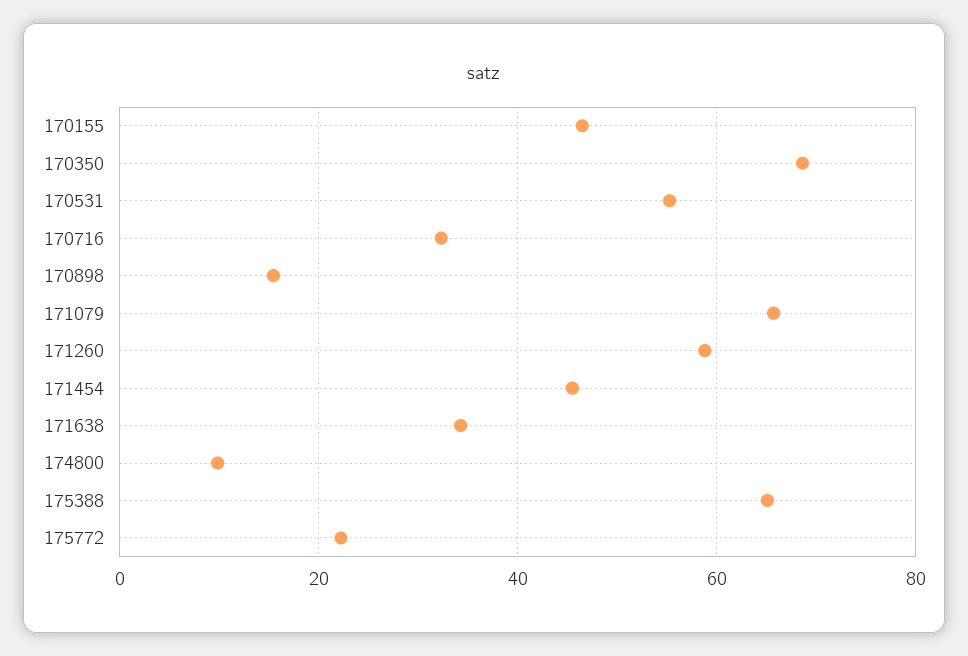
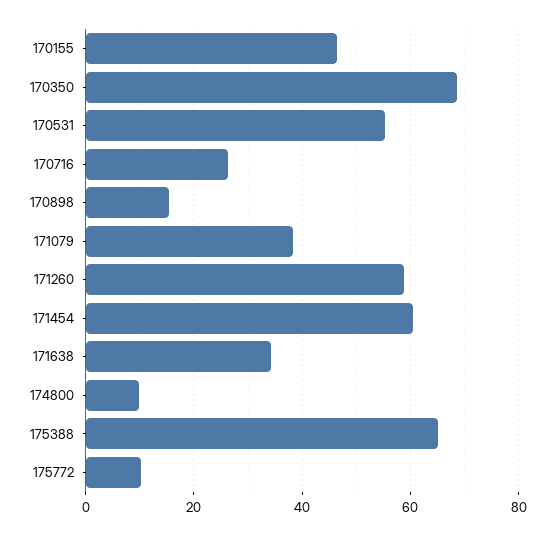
170716: 32 -> 26
171079: 66 -> 38
171454: 46 -> 60
175772: 22 -> 10

